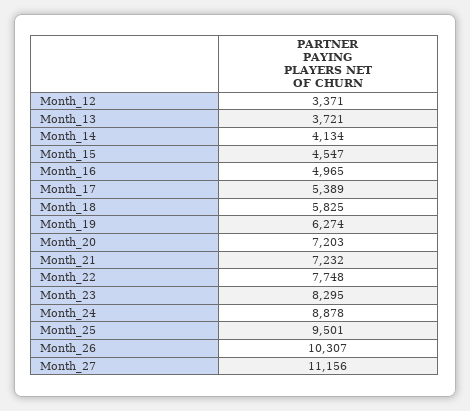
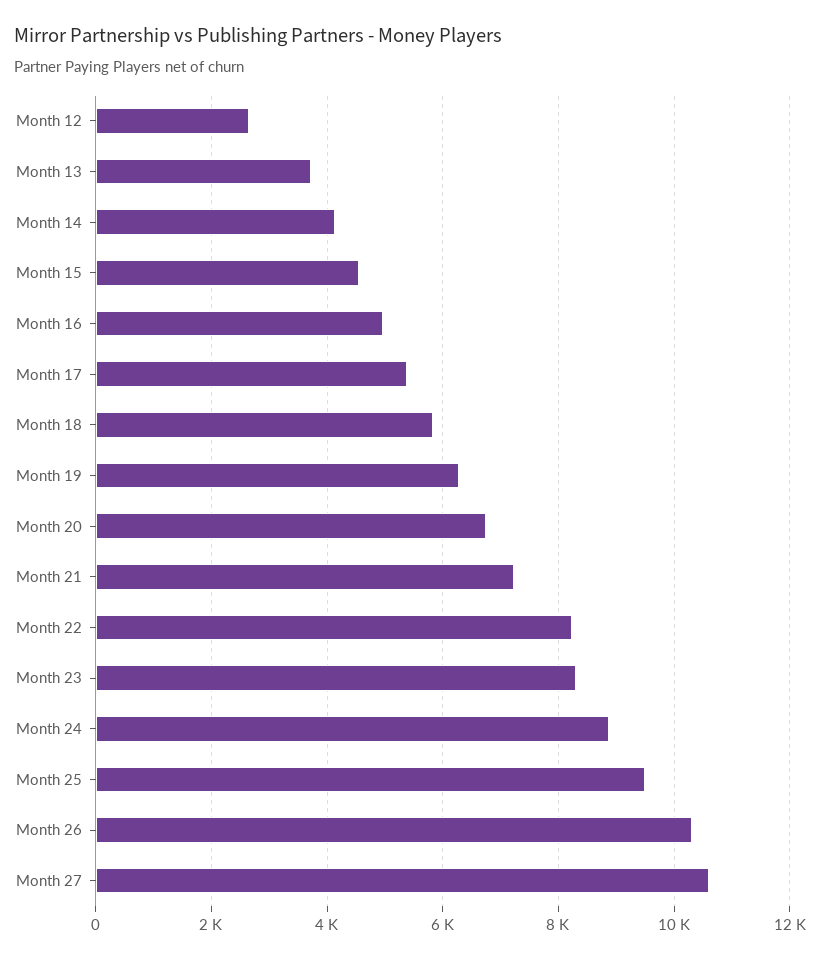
Month_12: 3371 -> 2600
Month_20: 7203 -> 6800
Month_22: 7748 -> 8200
Month_27: 11156 -> 10600

